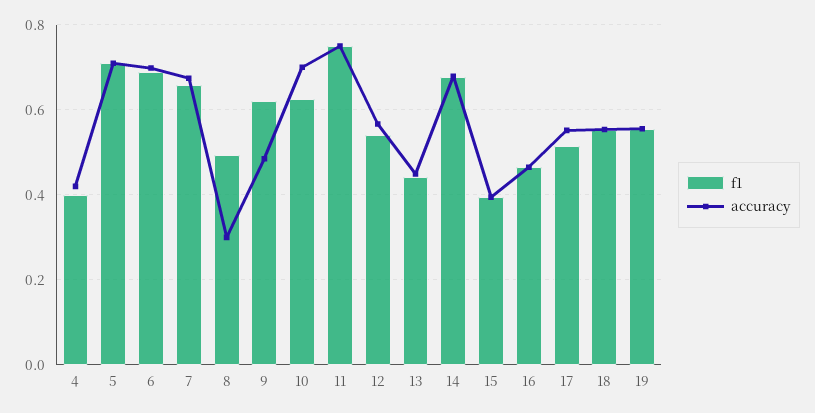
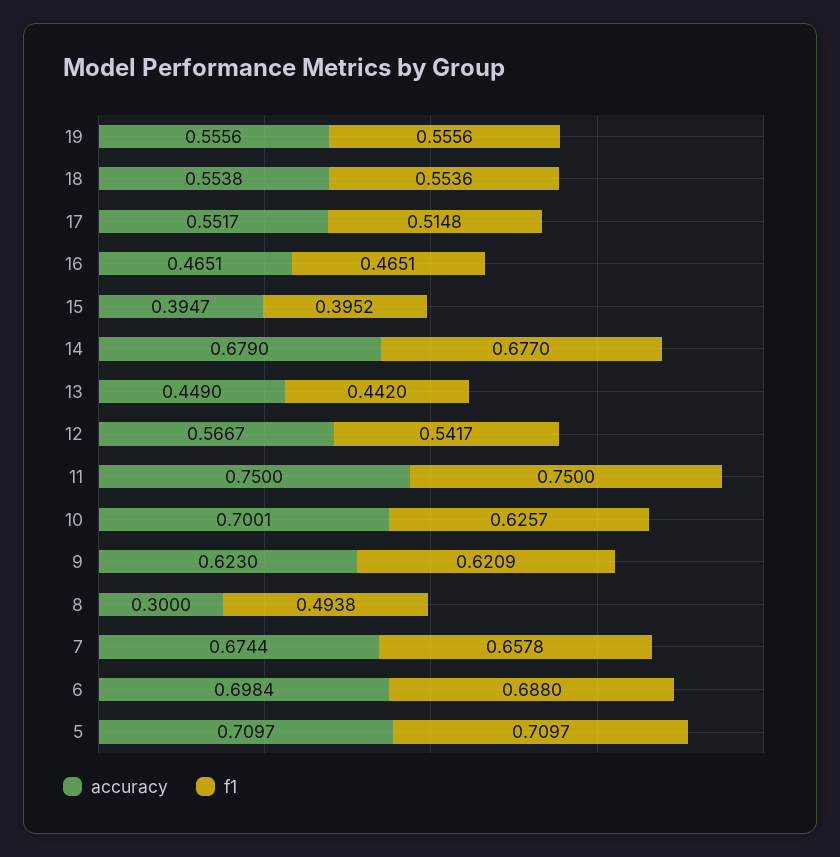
f1, 4: 0.4 -> none
accuracy, 4: 0.42 -> none
accuracy, 9: 0.48 -> 0.623

